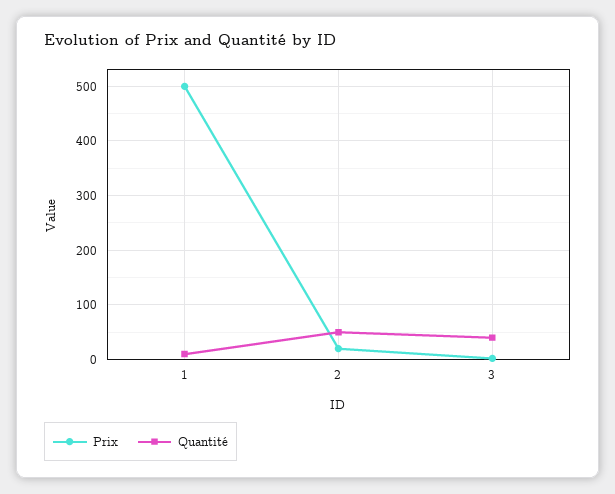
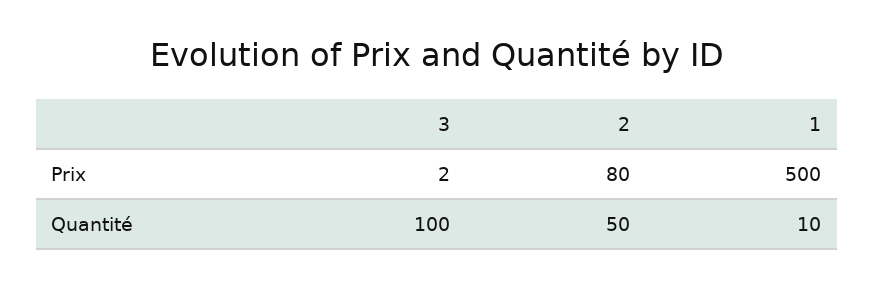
Prix, 2: 20 -> 80
Quantité, 3: 40 -> 100

